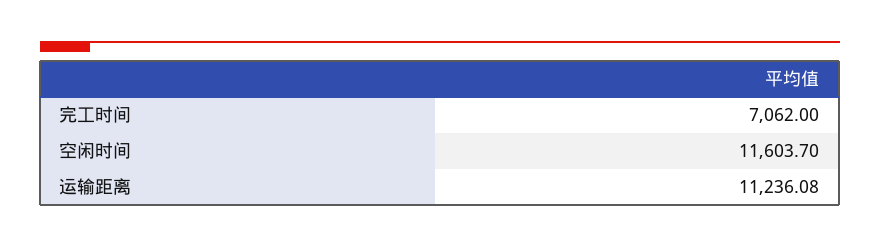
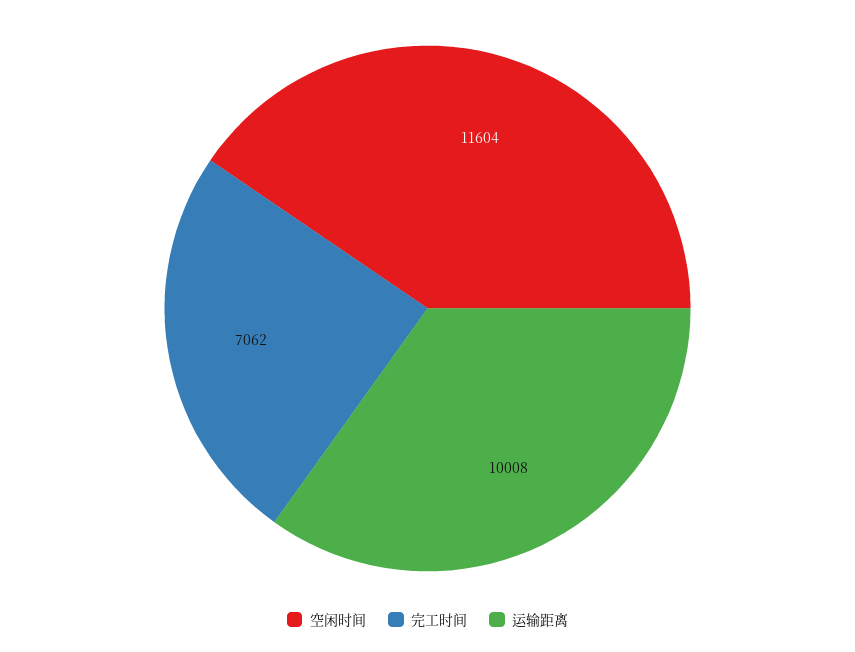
运输距离: 11236.08 -> 10008

